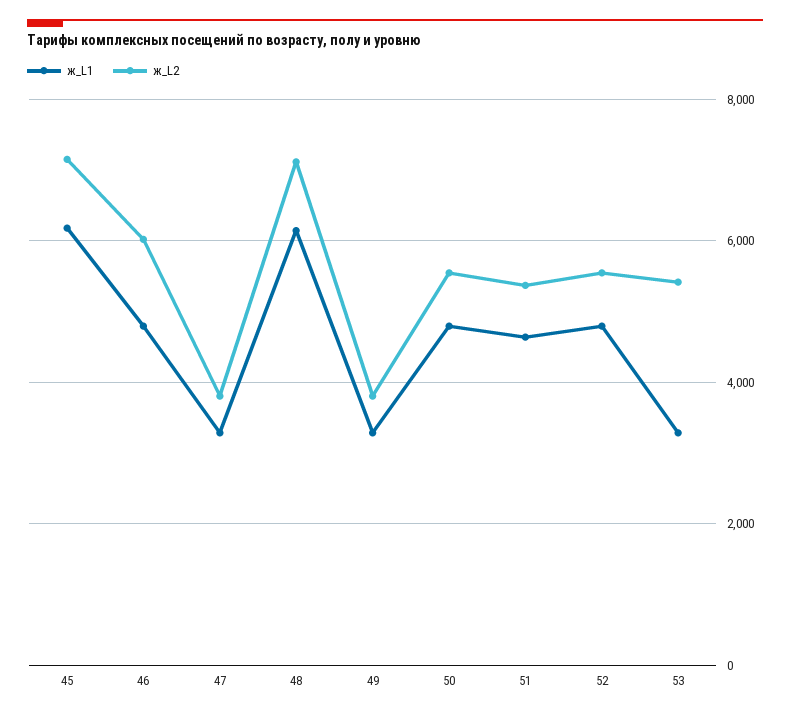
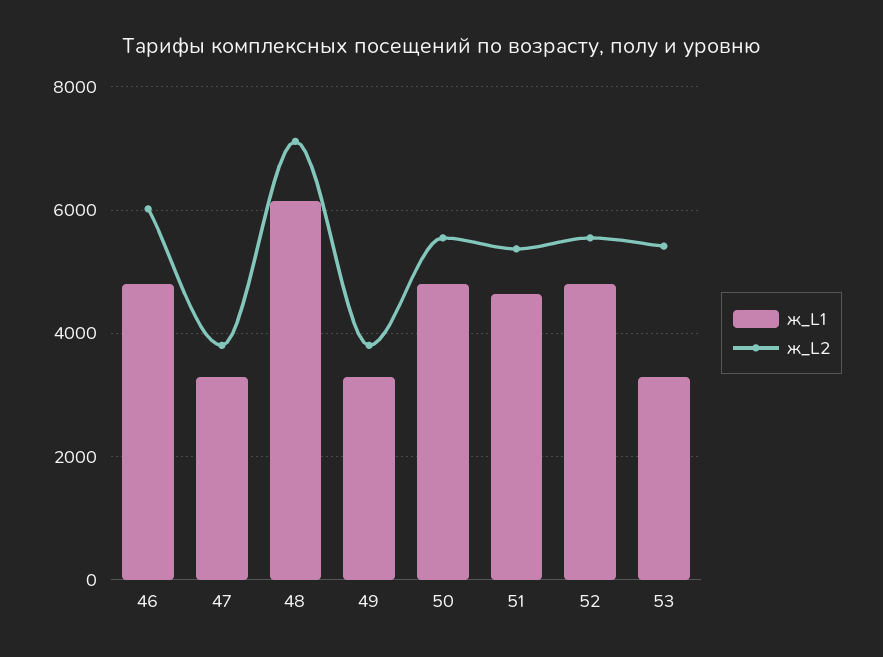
ж_L1, 45: 6200 -> none
ж_L2, 45: 7200 -> none

